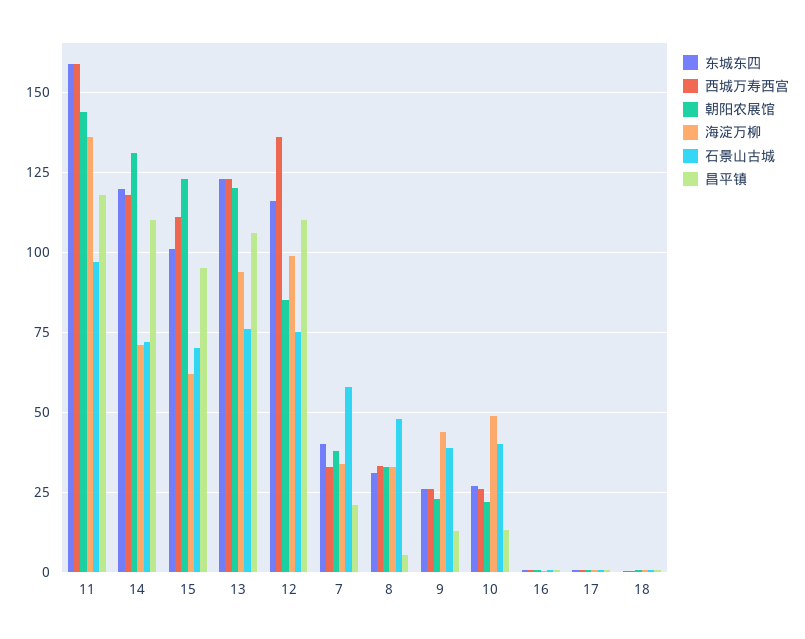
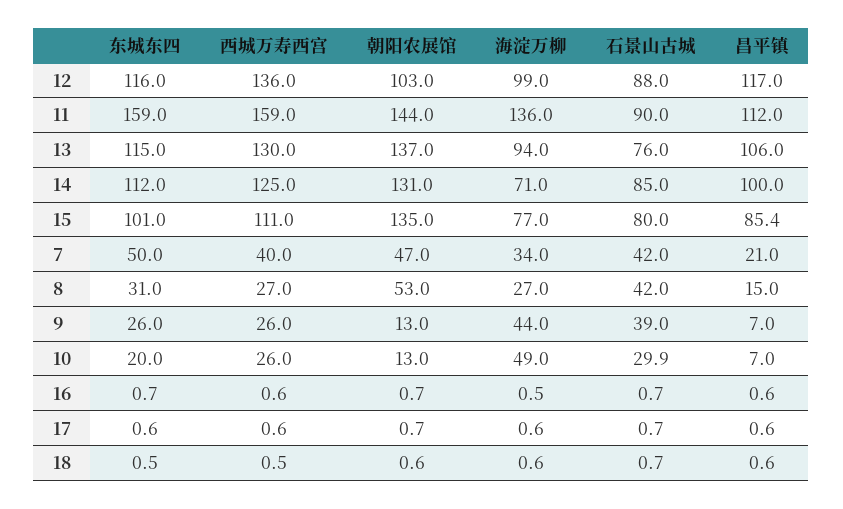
石景山古城, 11: 97.5 -> 90
昌平镇, 11: 117.5 -> 112
东城东四, 14: 120 -> 112
西城万寿西宫, 14: 117.5 -> 125
石景山古城, 14: 72.5 -> 85
昌平镇, 14: 110 -> 100
朝阳农展馆, 15: 122.5 -> 135
海淀万柳, 15: 62.5 -> 77
石景山古城, 15: 70 -> 80
昌平镇, 15: 95 -> 85.4
东城东四, 13: 122.5 -> 115
西城万寿西宫, 13: 122.5 -> 130
朝阳农展馆, 13: 120 -> 137
朝阳农展馆, 12: 85 -> 103
石景山古城, 12: 75 -> 88
昌平镇, 12: 110 -> 117
东城东四, 7: 40 -> 50
西城万寿西宫, 7: 32.5 -> 40
朝阳农展馆, 7: 37.5 -> 47
石景山古城, 7: 57.5 -> 42
西城万寿西宫, 8: 32.5 -> 27
朝阳农展馆, 8: 32.5 -> 53
海淀万柳, 8: 32.5 -> 27
石景山古城, 8: 47.5 -> 42
昌平镇, 8: 5 -> 15
朝阳农展馆, 9: 22.5 -> 13
昌平镇, 9: 12.5 -> 7
东城东四, 10: 27.5 -> 20
朝阳农展馆, 10: 22.5 -> 13
石景山古城, 10: 40 -> 29.9
昌平镇, 10: 12.5 -> 7

